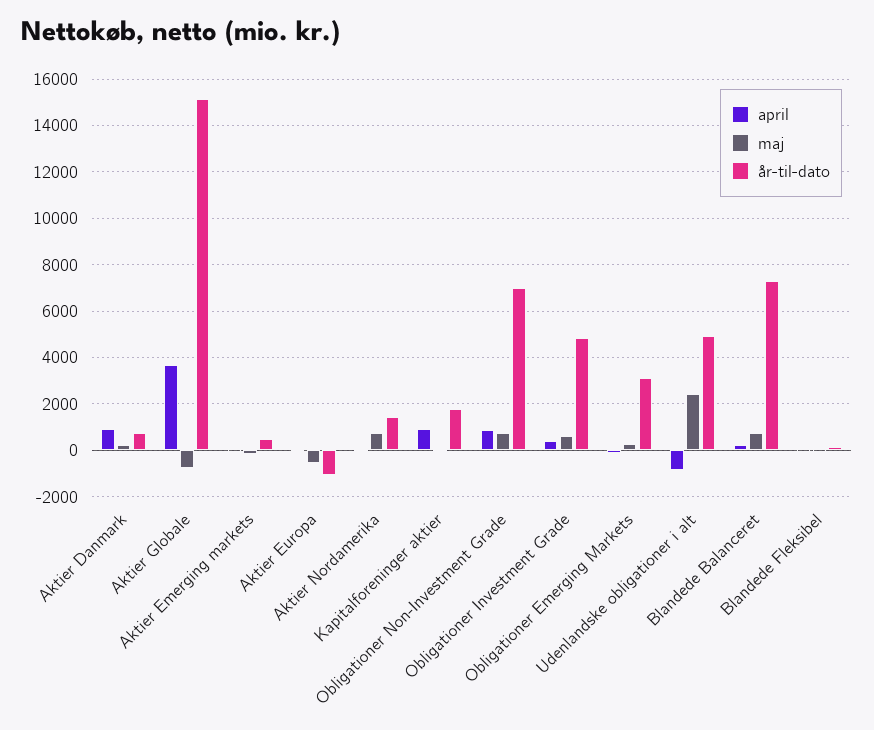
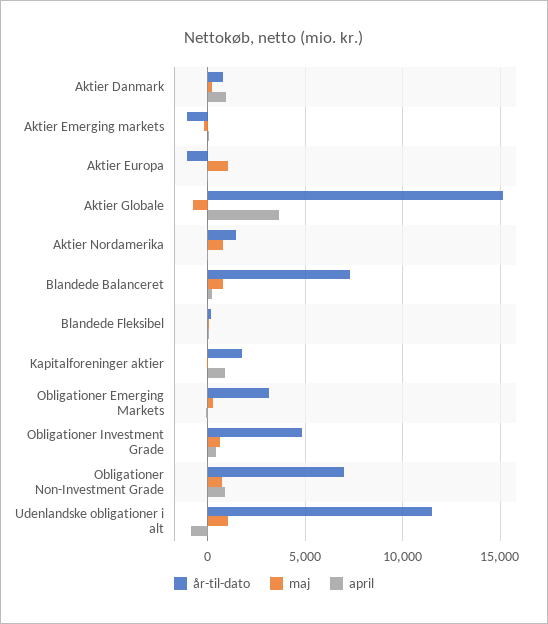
år-til-dato, Aktier Emerging markets: 500 -> -1000
maj, Aktier Europa: -500 -> 1000
maj, Udenlandske obligationer i alt: 2500 -> 1000
år-til-dato, Udenlandske obligationer i alt: 5000 -> 11500

